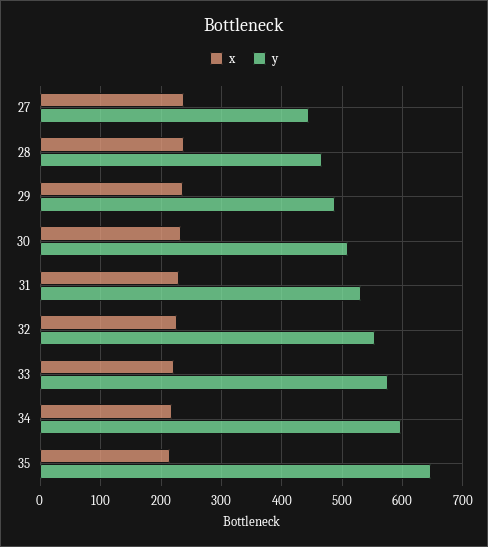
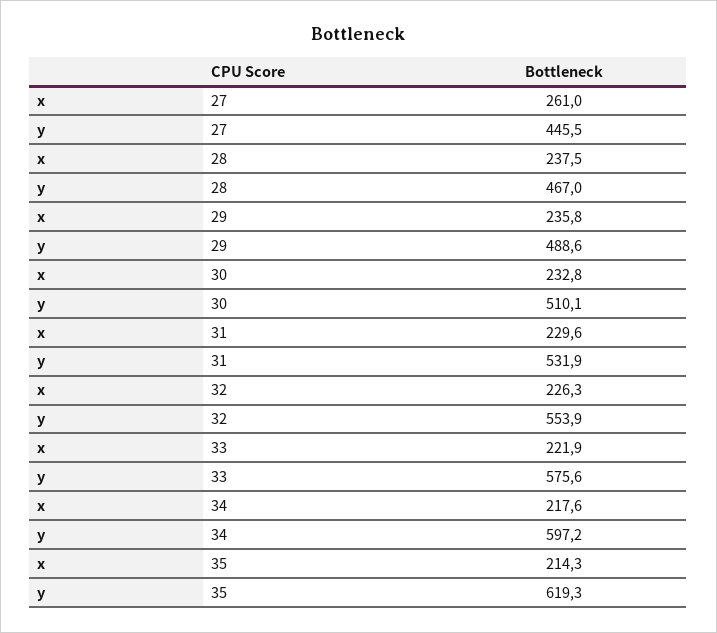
x, 27: 240 -> 261
y, 35: 650 -> 619.3

